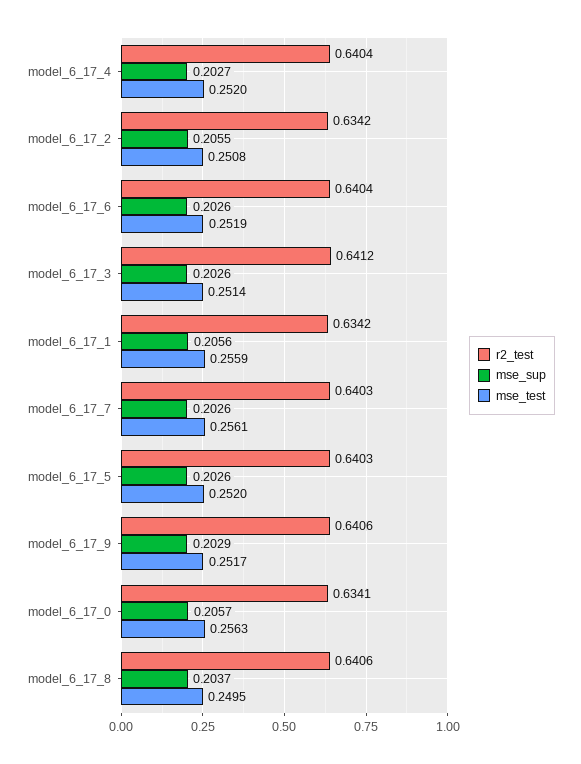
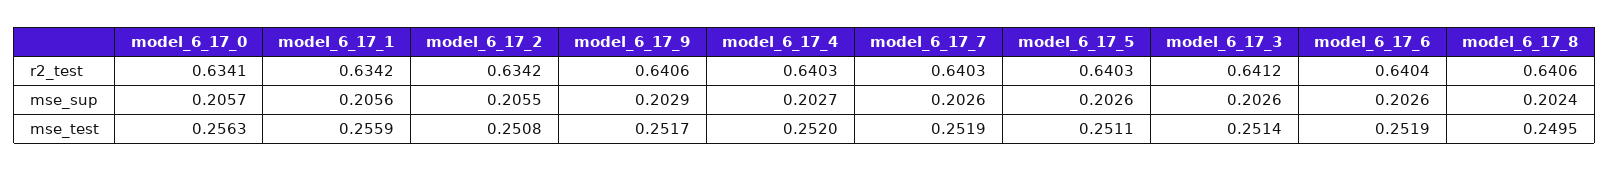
r2_test, model_6_17_4: 0.6404 -> 0.6403
mse_test, model_6_17_7: 0.2561 -> 0.2519
mse_test, model_6_17_5: 0.252 -> 0.2511
mse_sup, model_6_17_8: 0.2037 -> 0.2024

